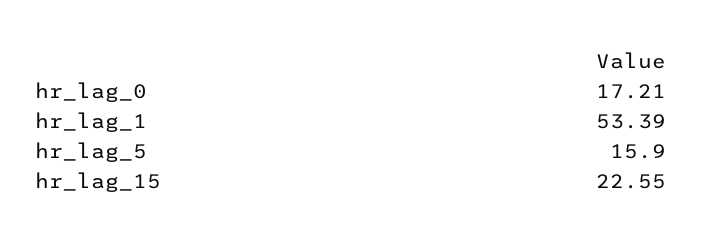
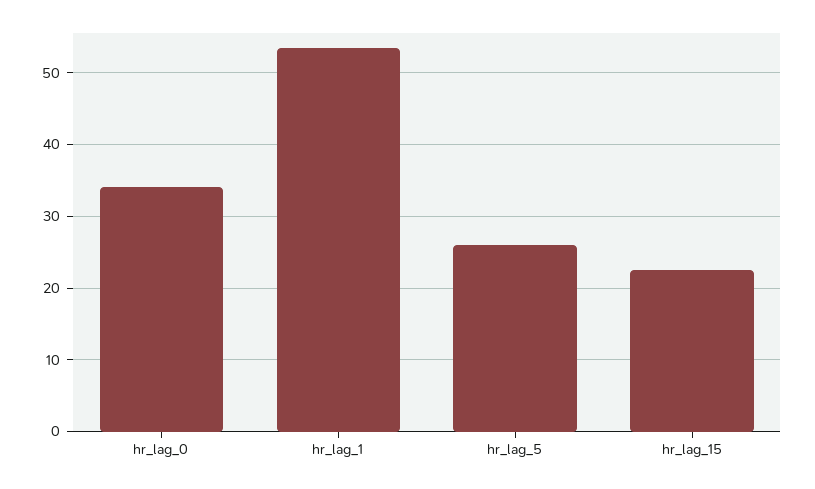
hr_lag_0: 17.21 -> 34
hr_lag_5: 15.9 -> 26

